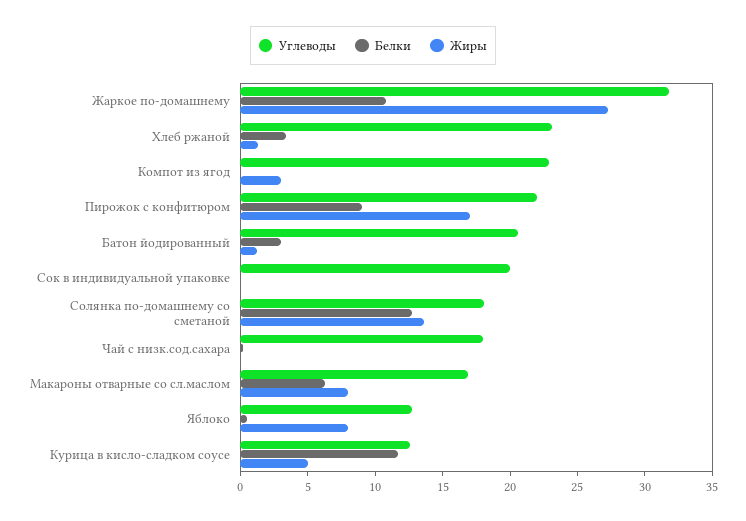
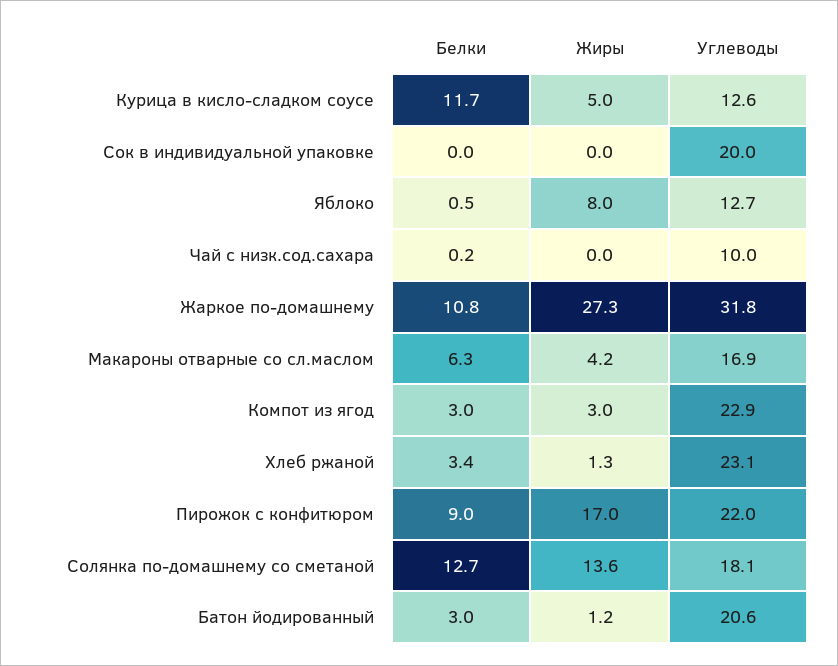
Белки, Компот из ягод: 0 -> 3
Углеводы, Чай с низк.сод.сахара: 18 -> 10
Жиры, Макароны отварные со сл.маслом: 8 -> 4.2

